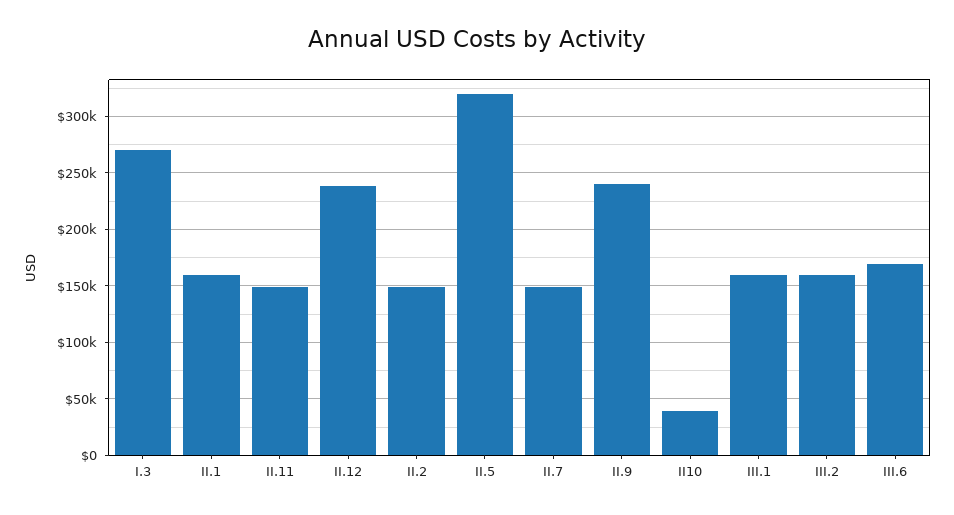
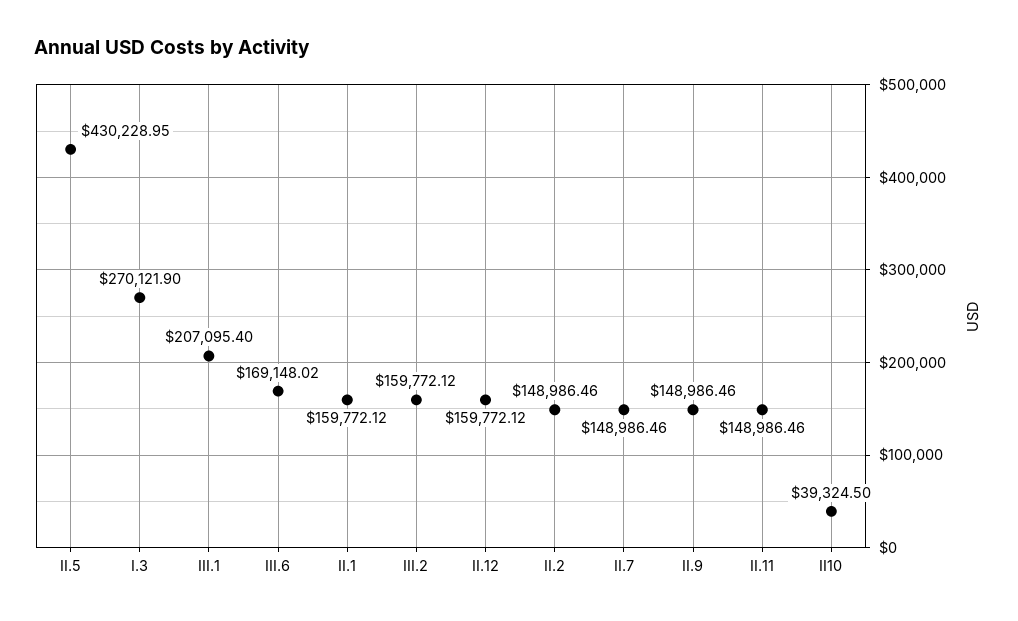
II.12: 240000 -> 159772.12
II.5: 320000 -> 430228.95
II.9: 240000 -> 148986.46
III.1: 160000 -> 207095.4

